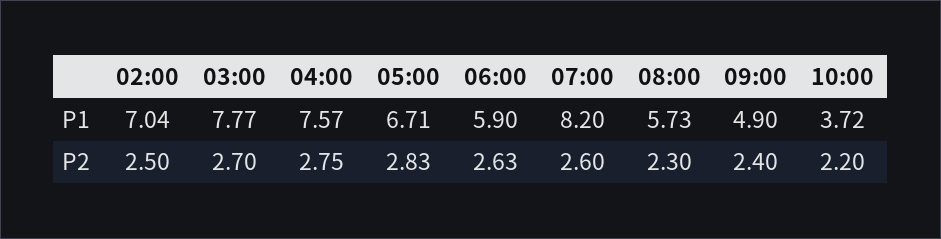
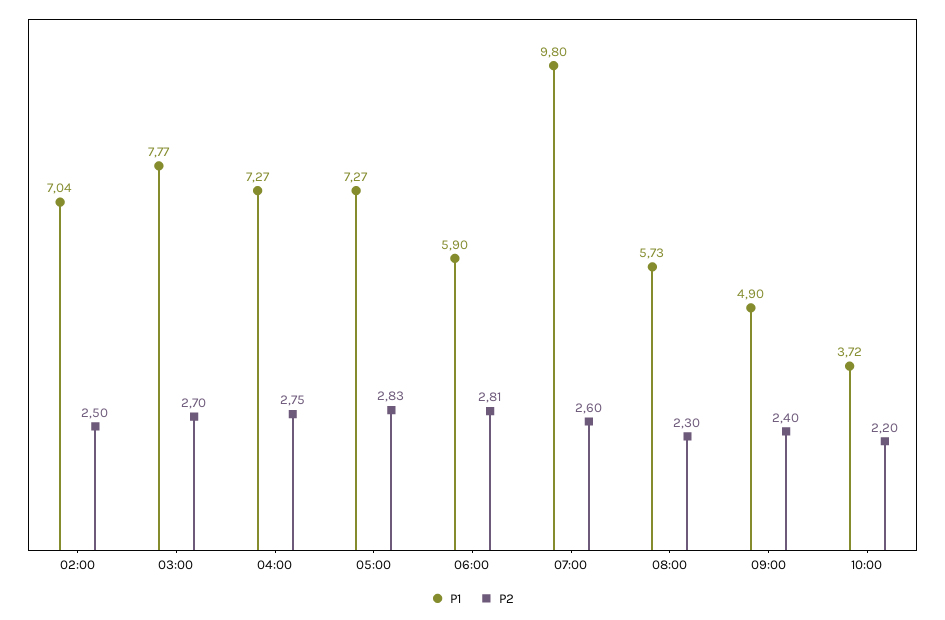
P1, 04:00: 7.57 -> 7.27
P1, 05:00: 6.71 -> 7.27
P1, 07:00: 8.2 -> 9.8
P2, 06:00: 2.63 -> 2.81

